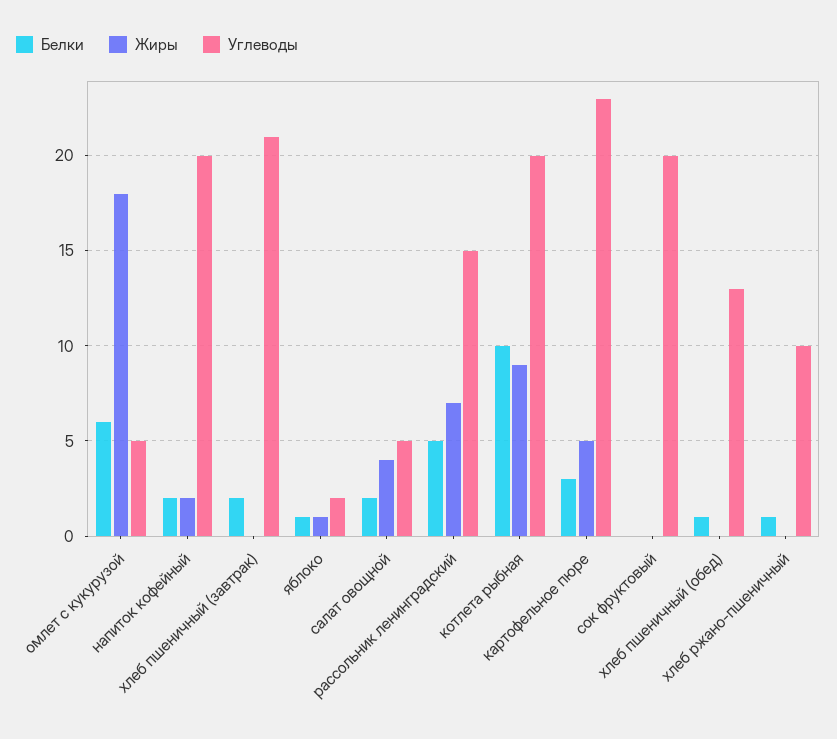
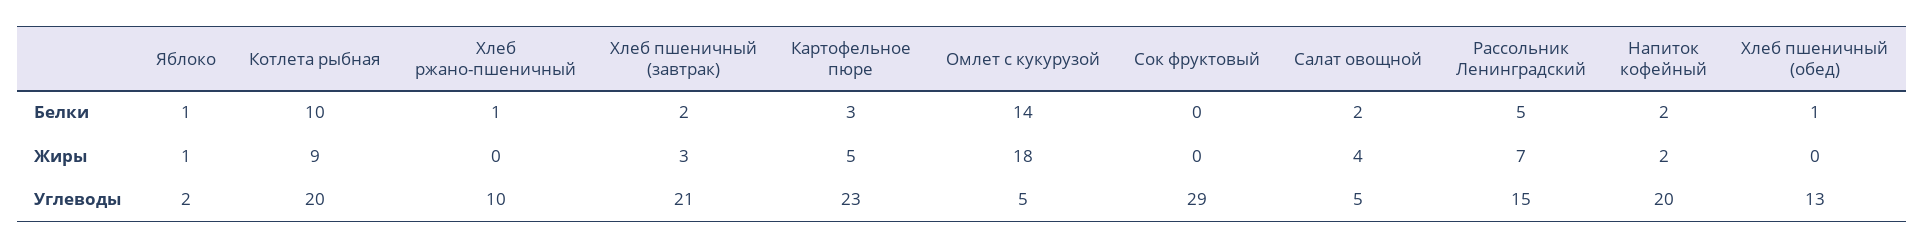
Белки, омлет с кукурузой: 6 -> 14
Жиры, хлеб пшеничный (завтрак): 0 -> 3
Углеводы, сок фруктовый: 20 -> 29

